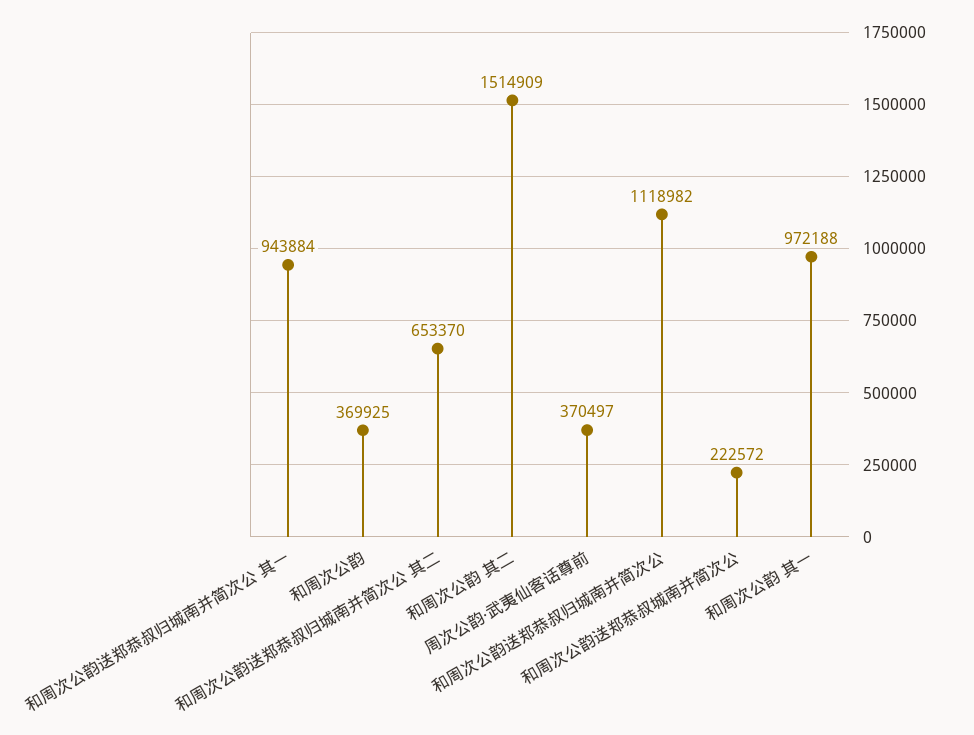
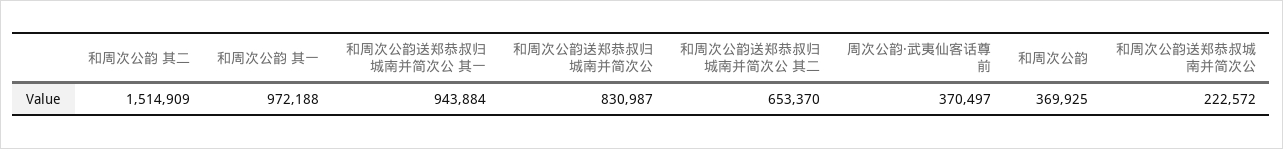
和周次公韵送郑恭叔归城南并简次公: 1118982 -> 830987

